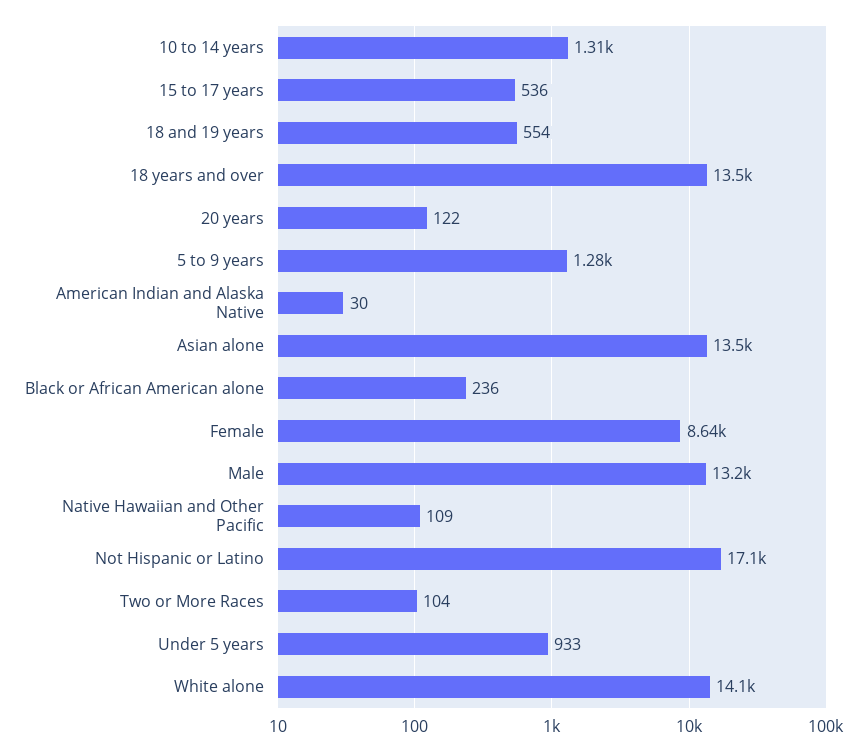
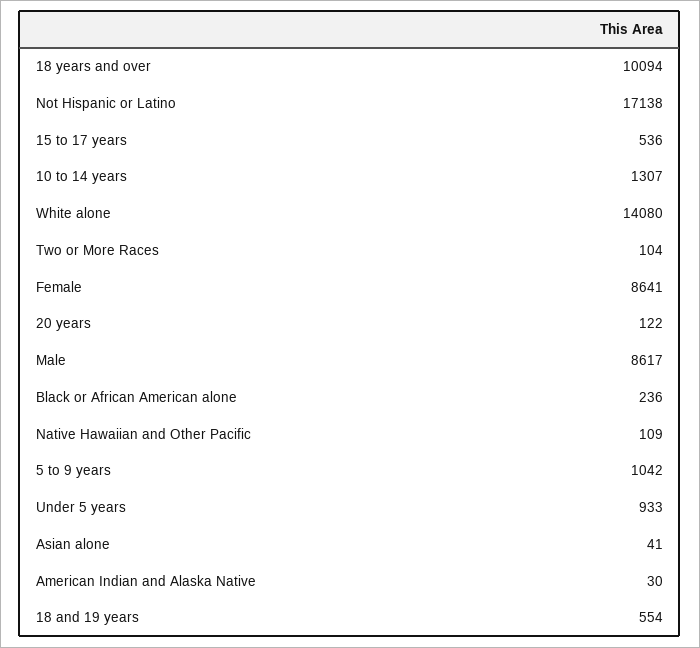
18 years and over: 13500 -> 10094
5 to 9 years: 1280 -> 1042
Asian alone: 13500 -> 41
Male: 13200 -> 8617

